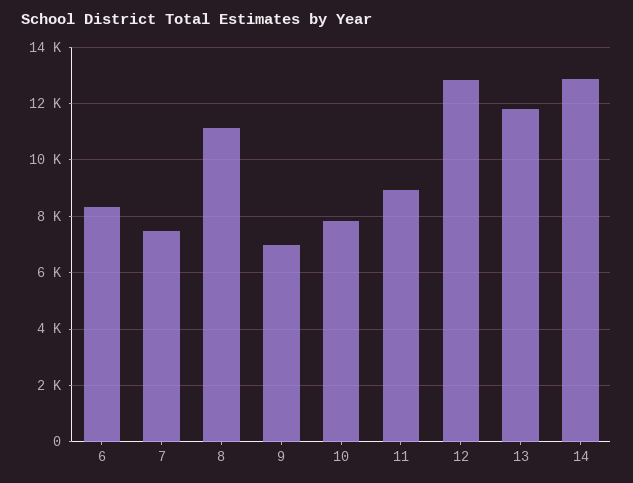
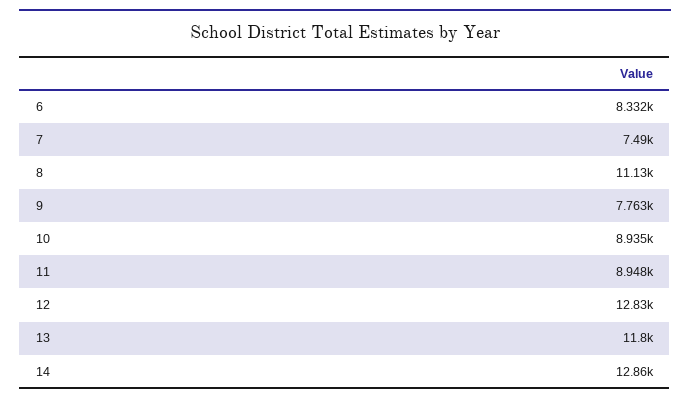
9: 7000 -> 7763
10: 7750 -> 8935

